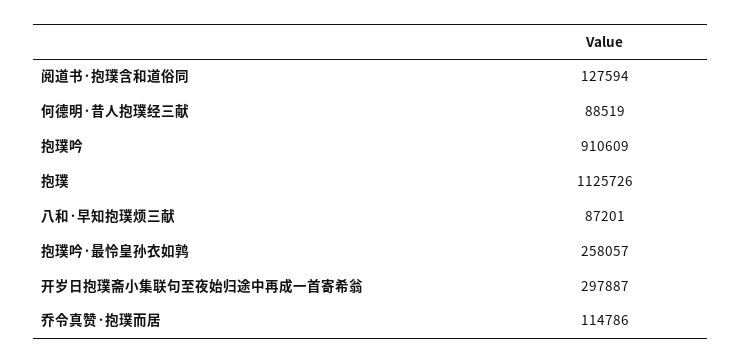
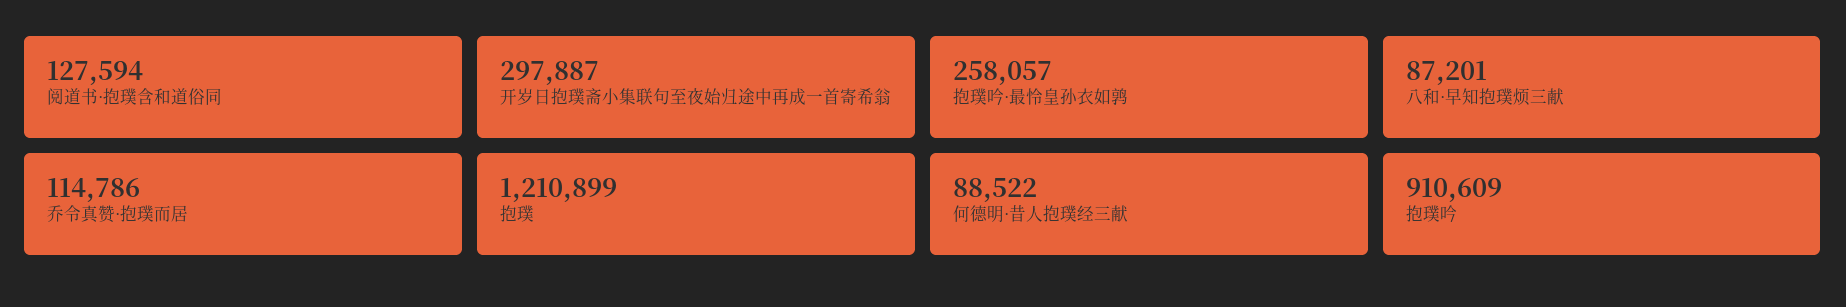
何德明·昔人抱璞经三献: 88519 -> 88522
抱璞: 1125726 -> 1210899

